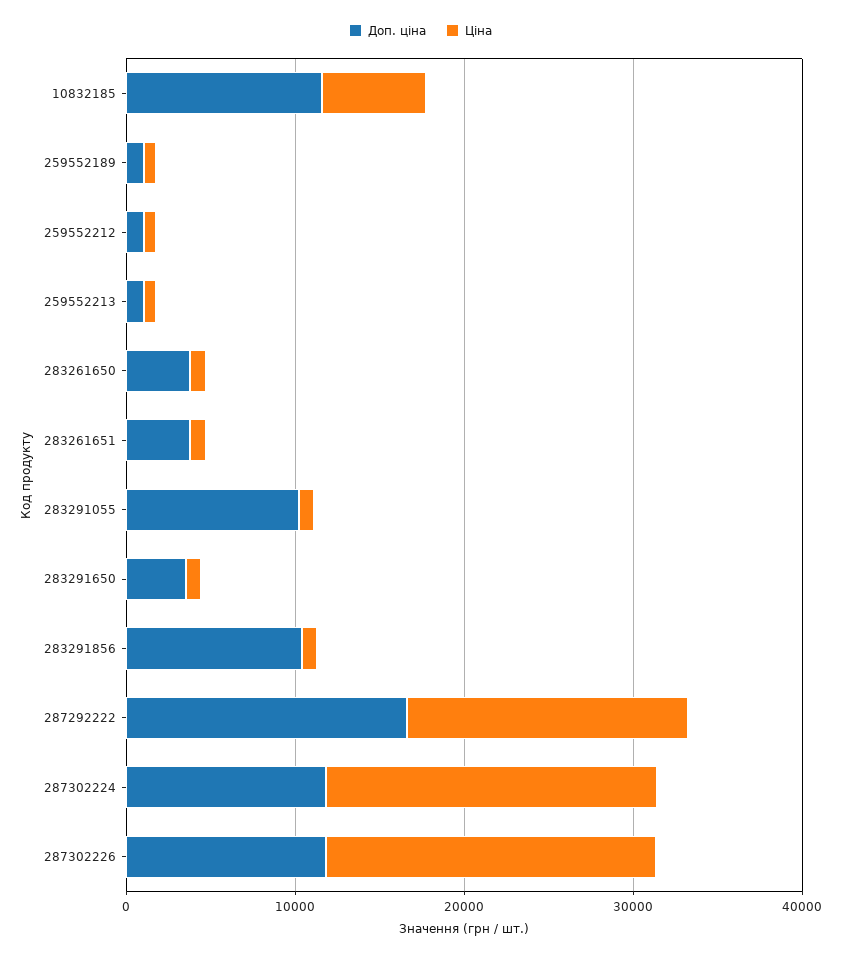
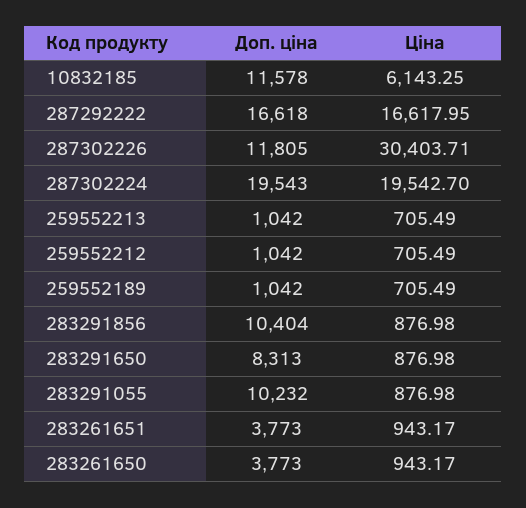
Доп. ціна, 283291650: 4000 -> 8313
Доп. ціна, 287302224: 12000 -> 19543
Ціна, 287302226: 20000 -> 30403.71

